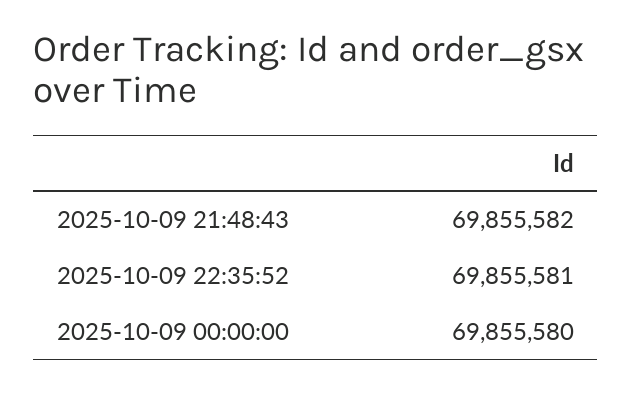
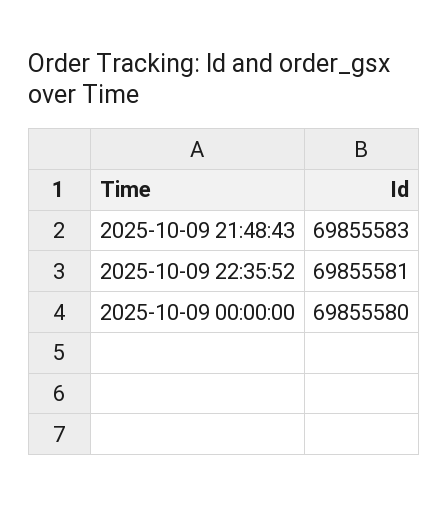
2025-10-09 21:48:43: 69855582 -> 69855583

